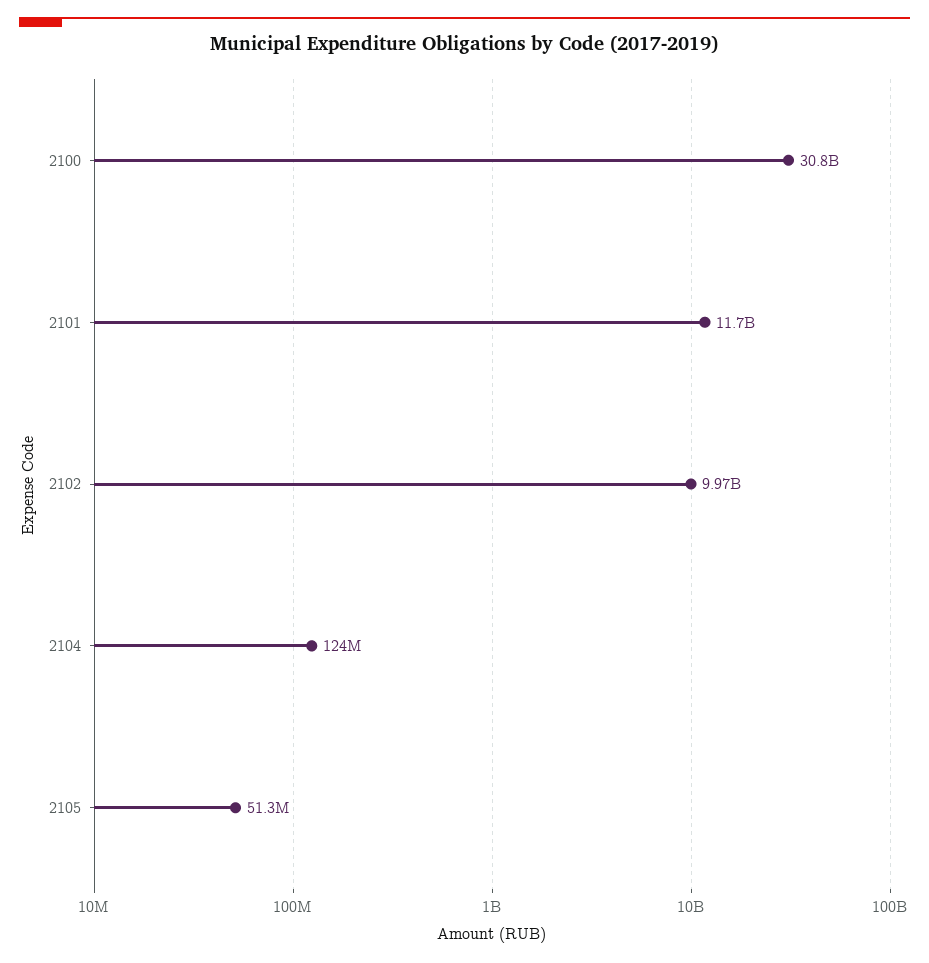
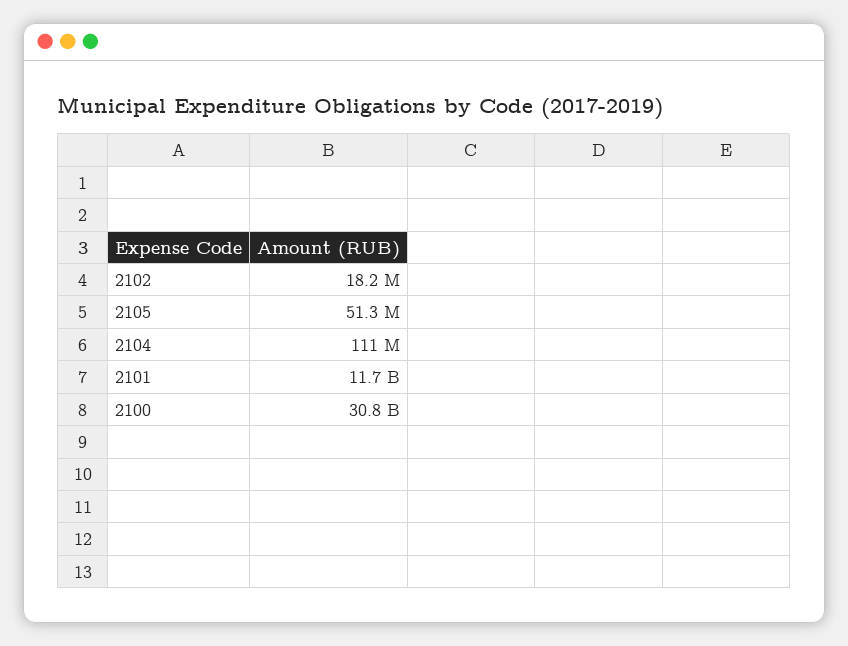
2102: 9970000000 -> 18200000
2104: 124000000 -> 111000000

